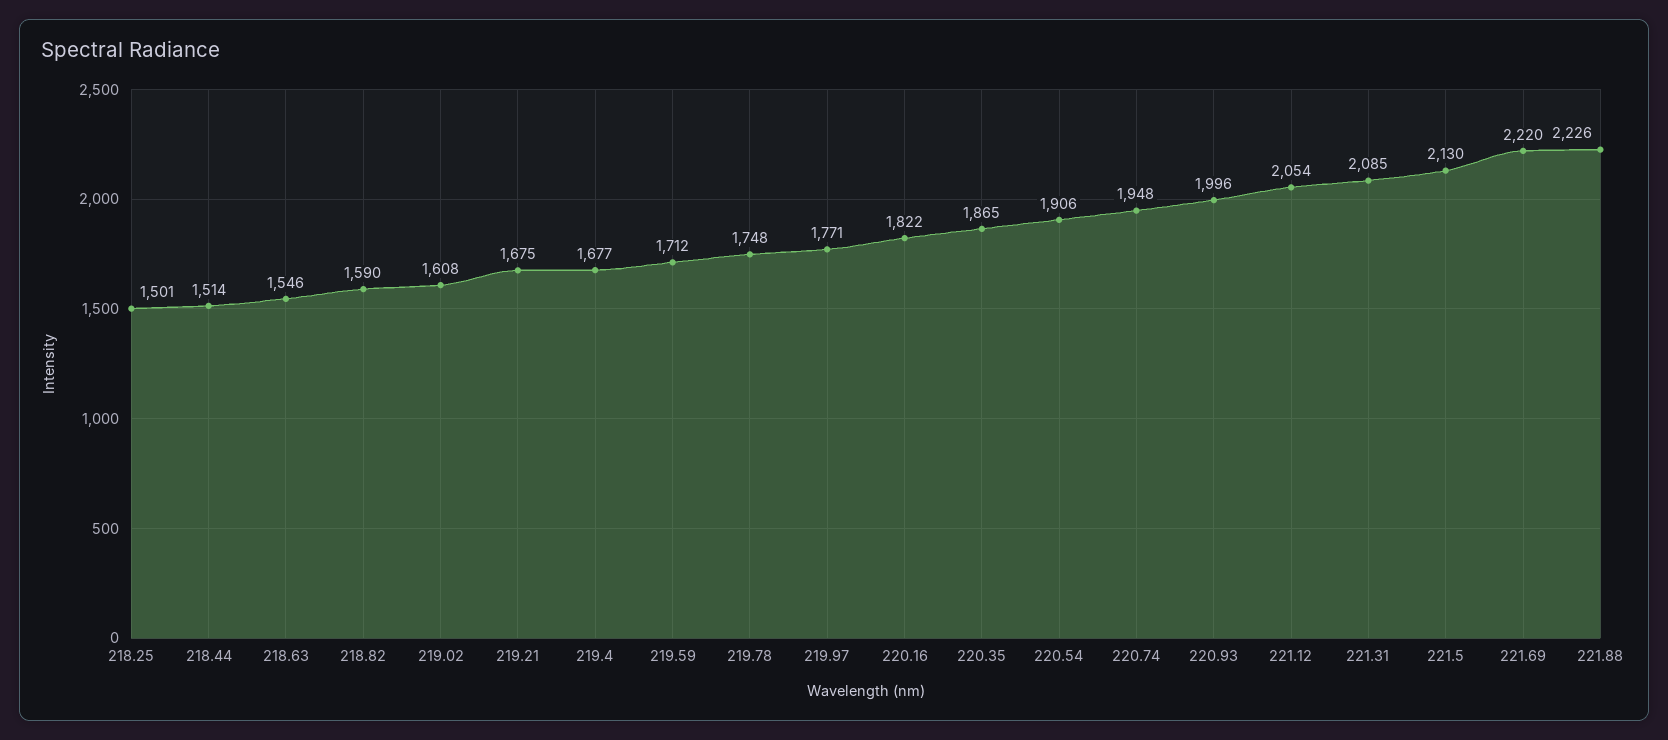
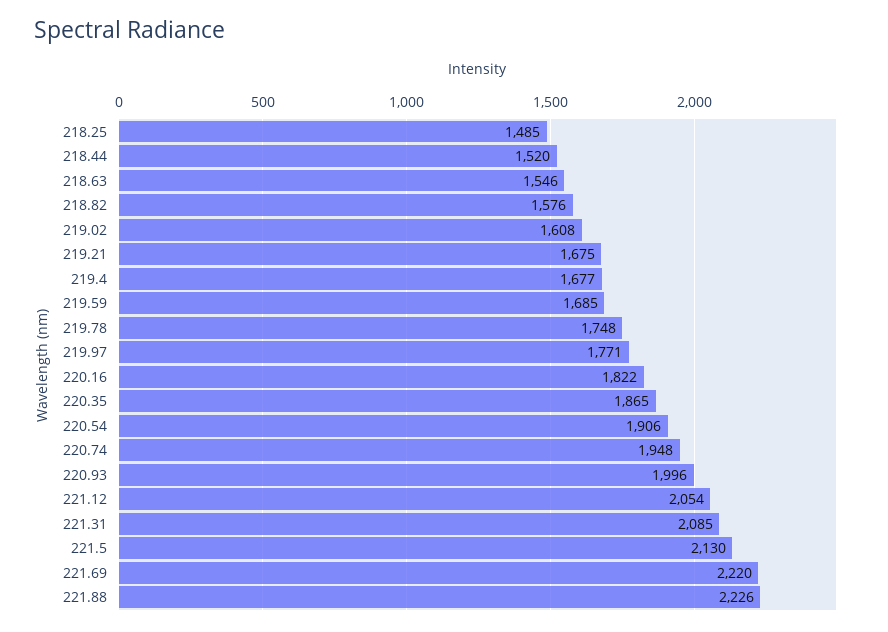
218.25: 1501 -> 1485
218.44: 1514 -> 1520
218.82: 1590 -> 1576
219.59: 1712 -> 1685

